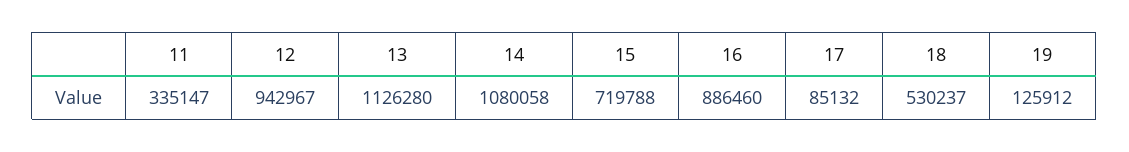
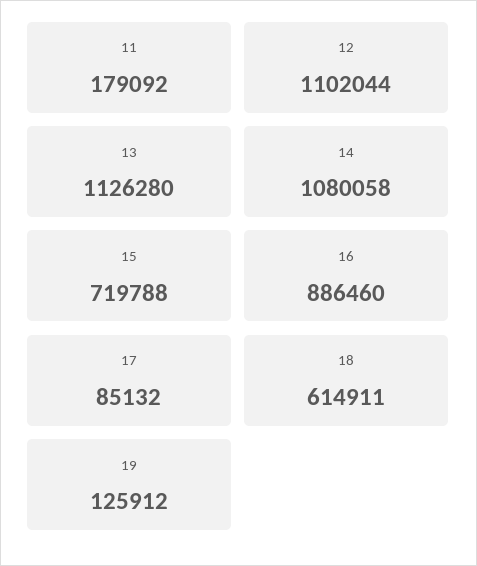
11: 335147 -> 179092
12: 942967 -> 1102044
18: 530237 -> 614911

